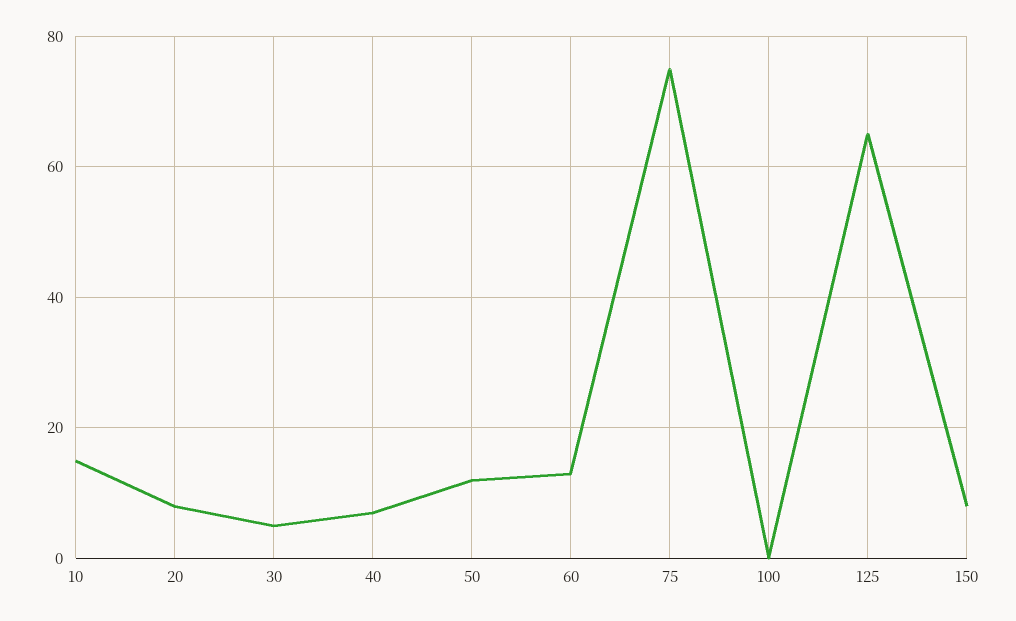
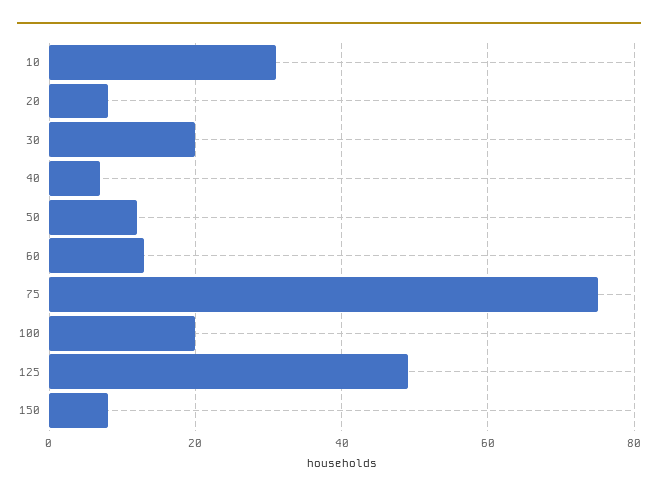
10: 15 -> 30
30: 5 -> 20
100: 0 -> 20
125: 65 -> 50

